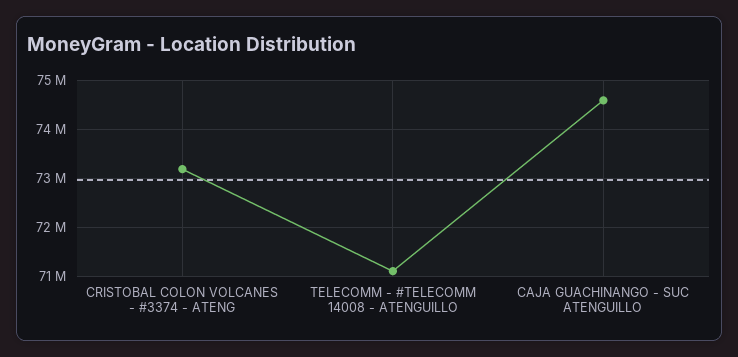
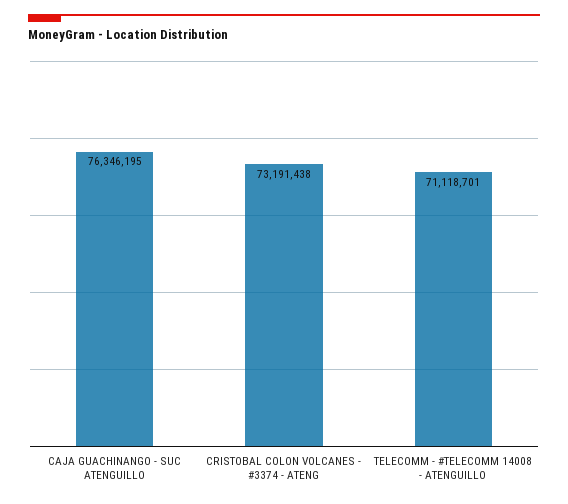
CAJA GUACHINANGO - SUC ATENGUILLO: 74600000 -> 76346195

